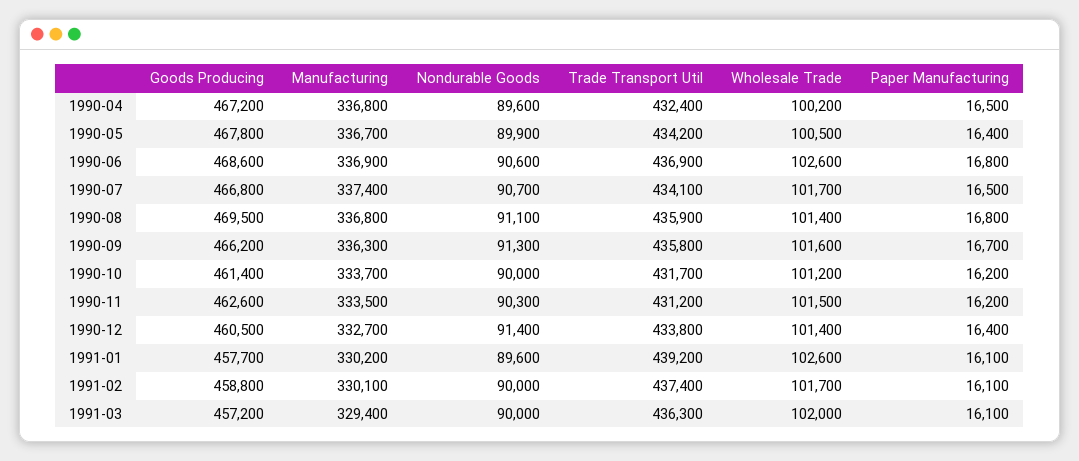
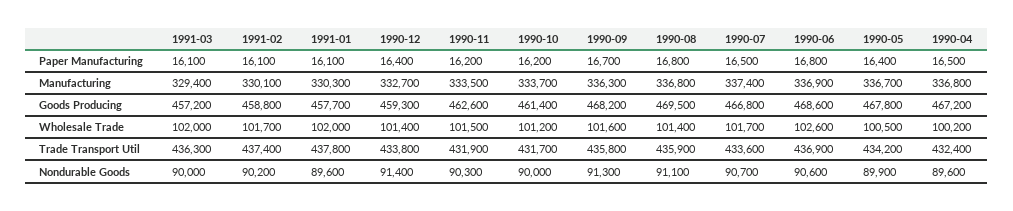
Trade Transport Util, 1990-07: 434100 -> 433600
Goods Producing, 1990-09: 466200 -> 468200
Trade Transport Util, 1990-11: 431200 -> 431900
Goods Producing, 1990-12: 460500 -> 459300
Manufacturing, 1991-01: 330200 -> 330300
Trade Transport Util, 1991-01: 439200 -> 437800
Wholesale Trade, 1991-01: 102600 -> 102000
Nondurable Goods, 1991-02: 90000 -> 90200

